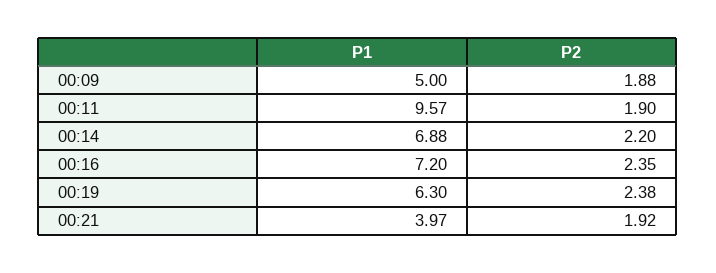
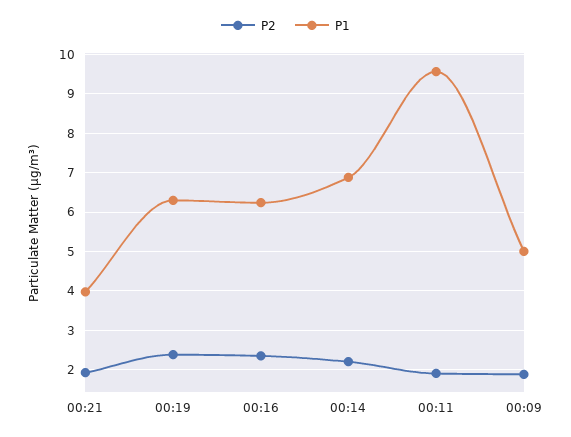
P1, 00:16: 7.2 -> 6.2

